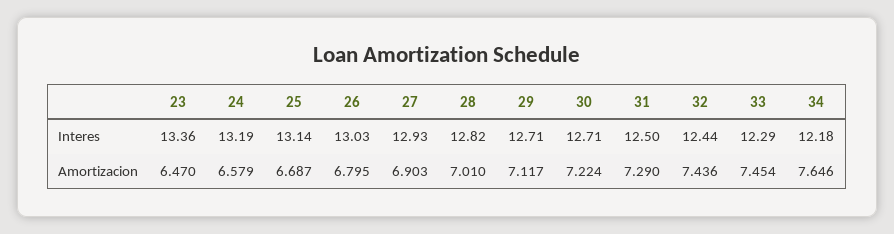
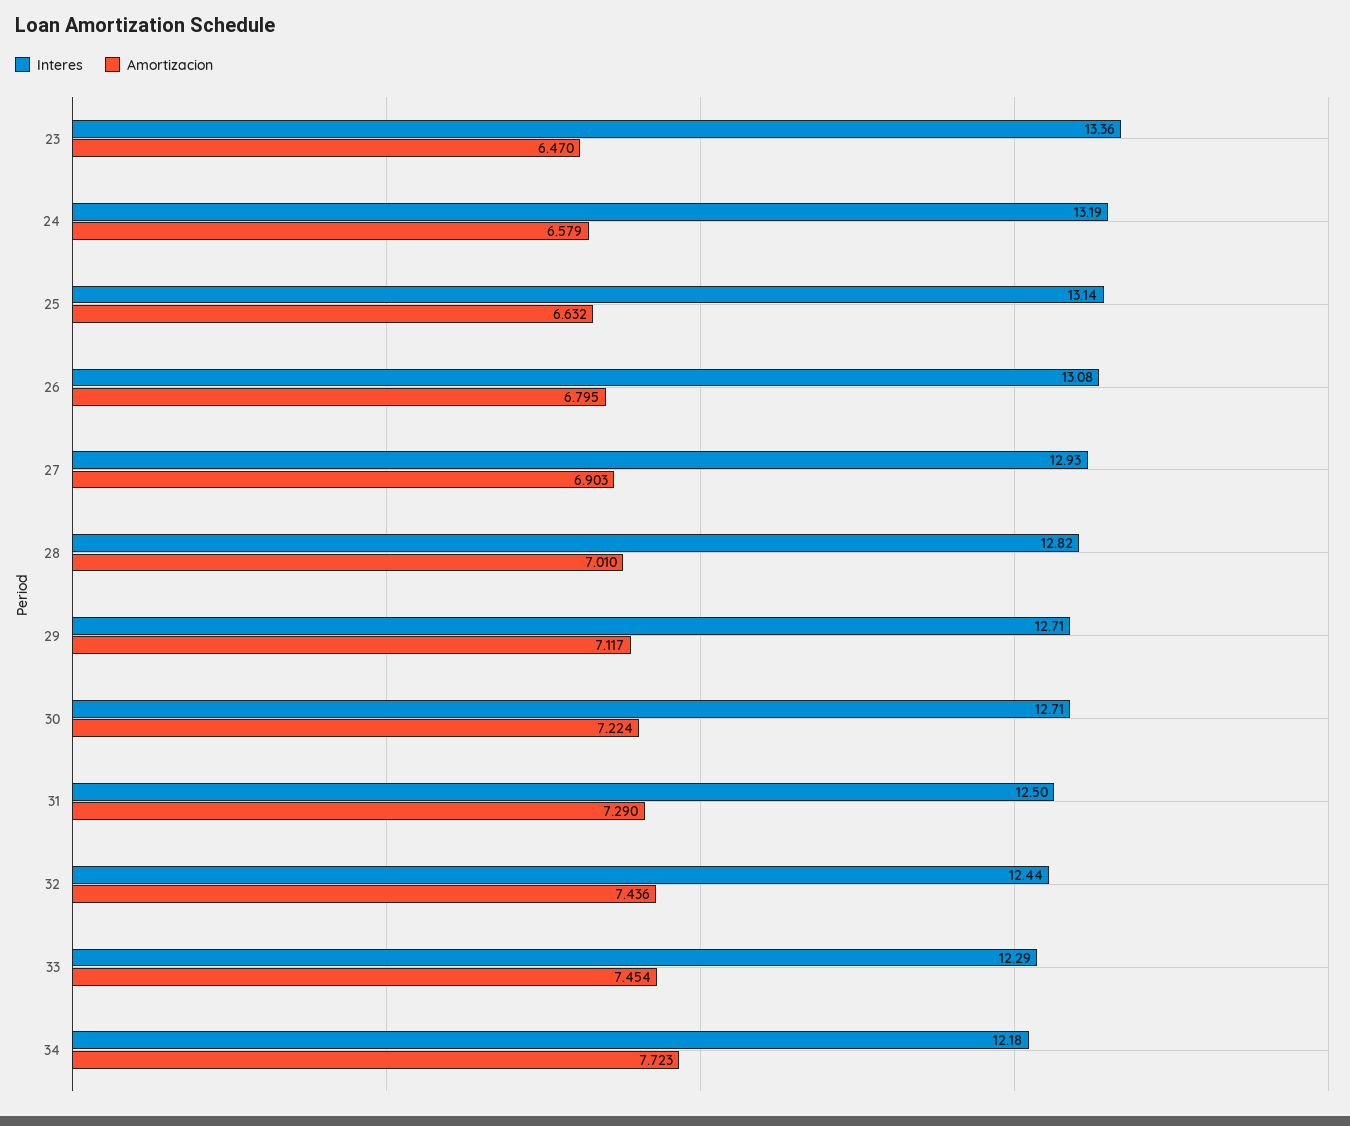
Interes, 26: 13.03 -> 13.08
Amortizacion, 25: 6.687 -> 6.632
Amortizacion, 34: 7.646 -> 7.723

